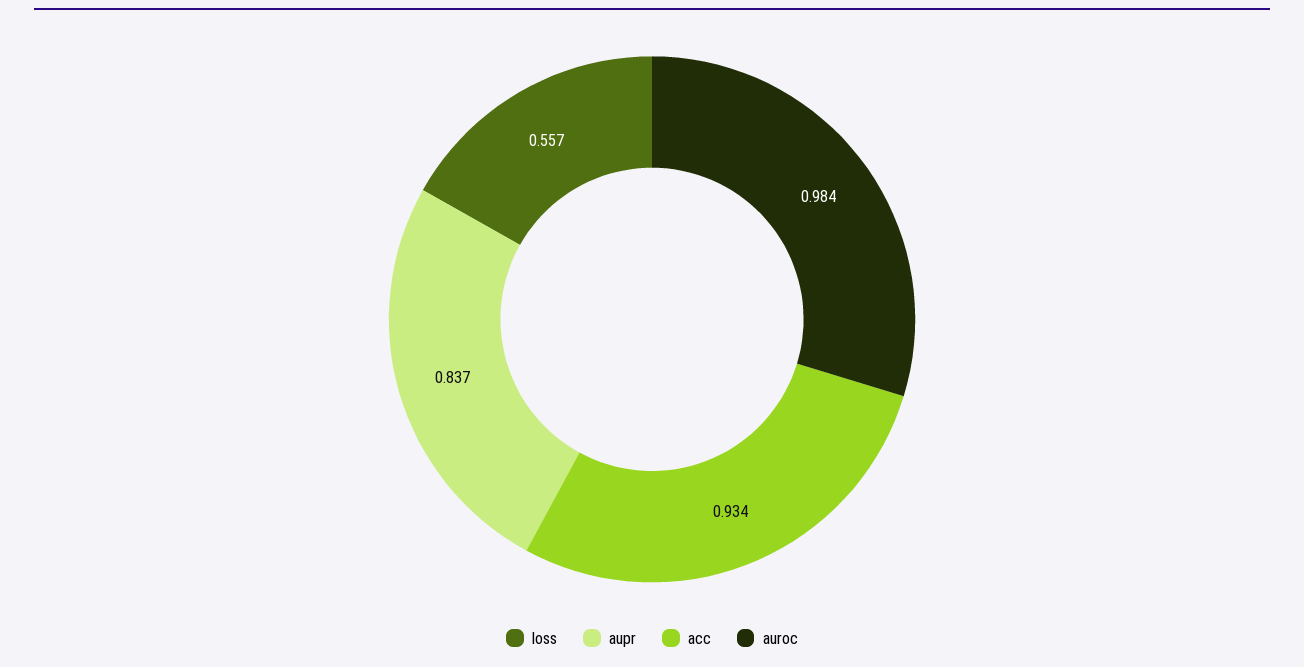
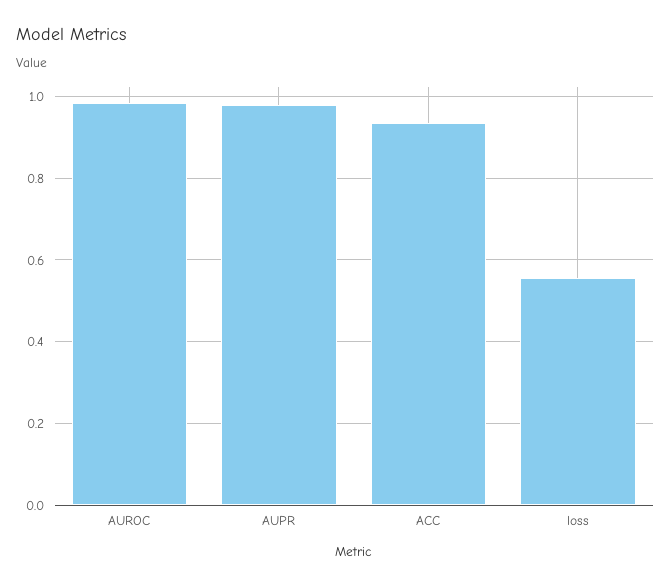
aupr: 0.837 -> 0.98

